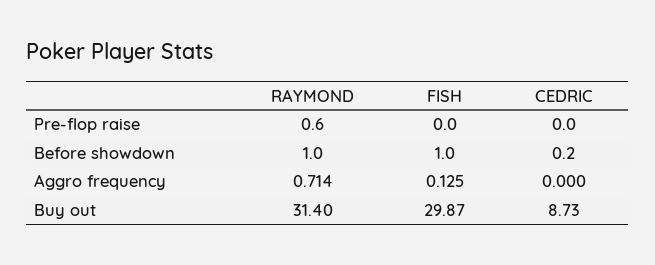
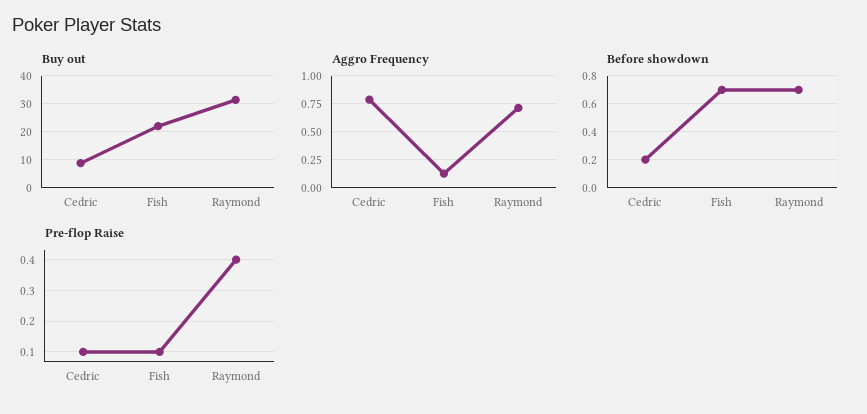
Pre-flop raise, RAYMOND: 0.6 -> 0.4
Pre-flop raise, FISH: 0 -> 0.1
Pre-flop raise, CEDRIC: 0 -> 0.1
Before showdown, RAYMOND: 1 -> 0.7
Before showdown, FISH: 1 -> 0.7
Aggro frequency, CEDRIC: 0 -> 0.75
Buy out, FISH: 29.87 -> 22.5

